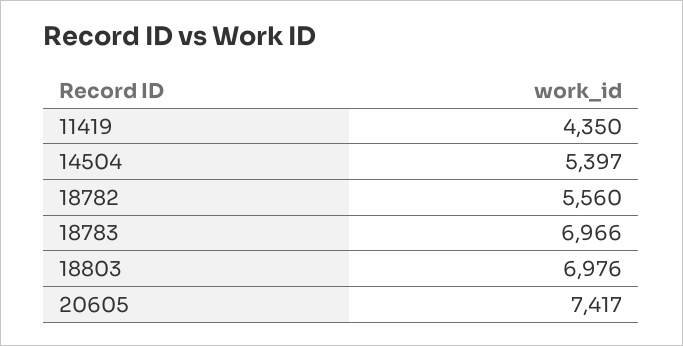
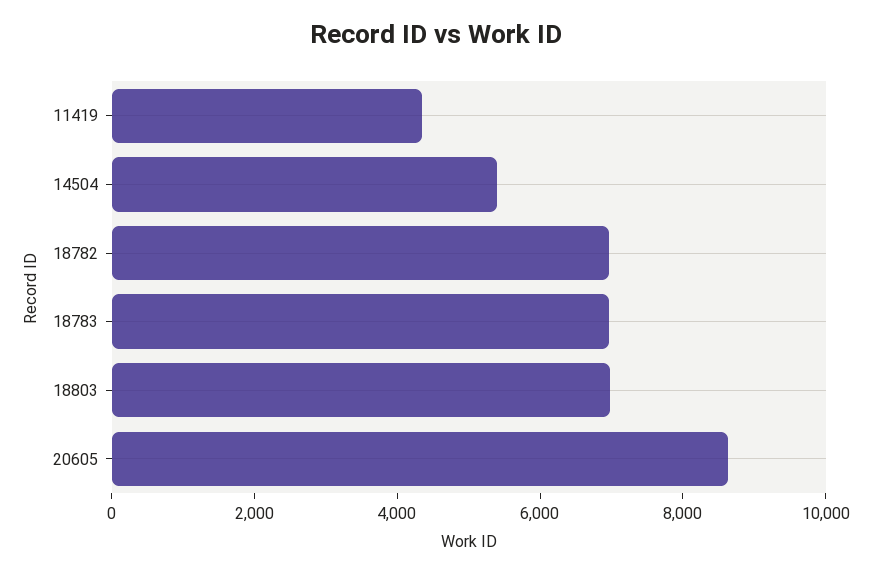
18782: 5560 -> 7000
20605: 7417 -> 8500

